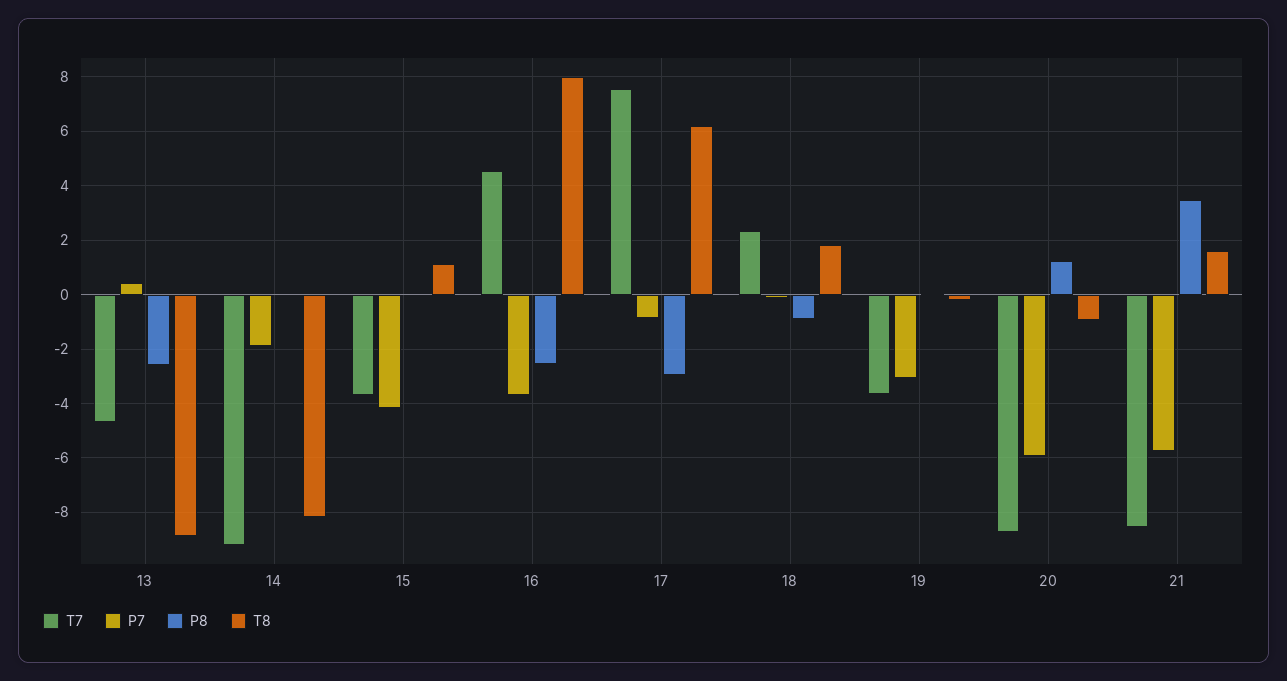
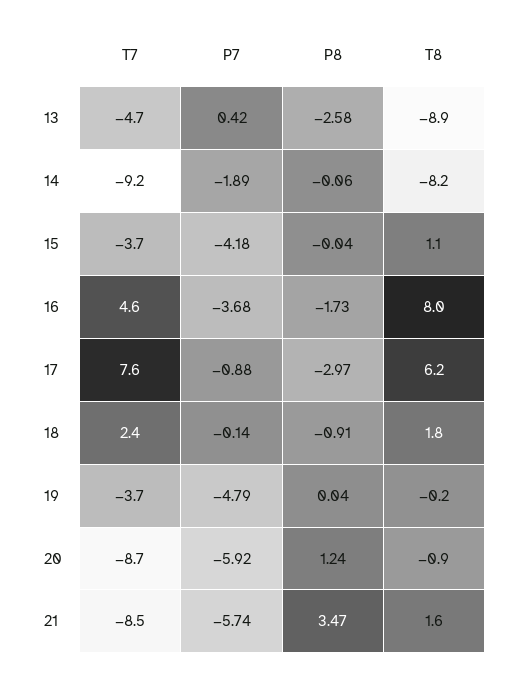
P8, 16: -2.5 -> -1.73
P7, 19: -3 -> -4.79

